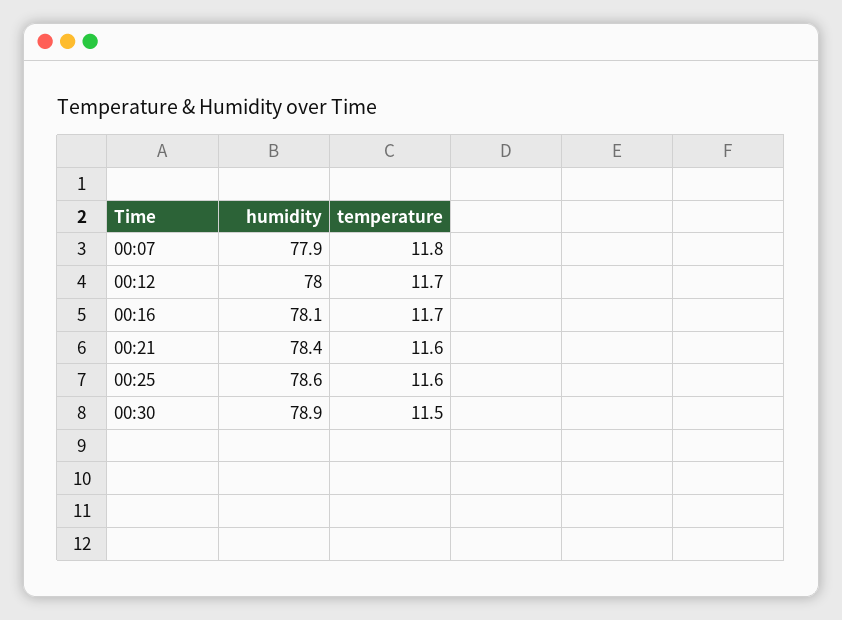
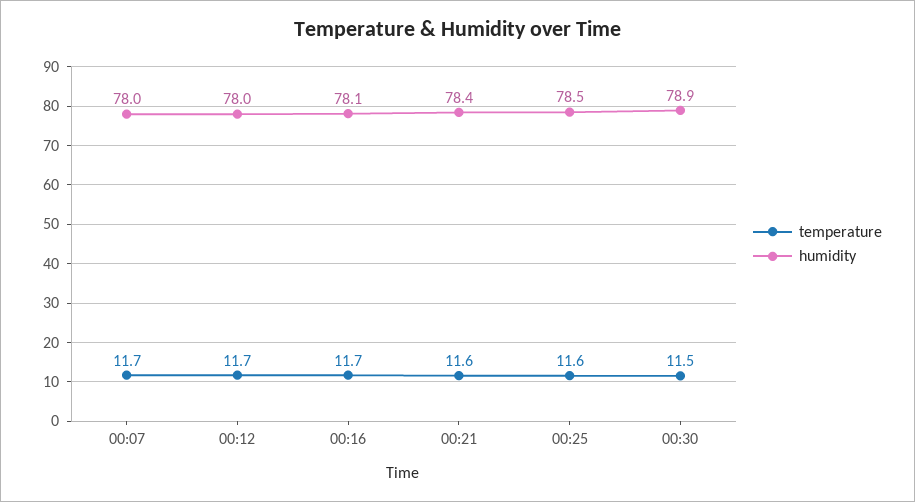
humidity, 00:07: 77.9 -> 78
temperature, 00:07: 11.8 -> 11.7
humidity, 00:25: 78.6 -> 78.5

